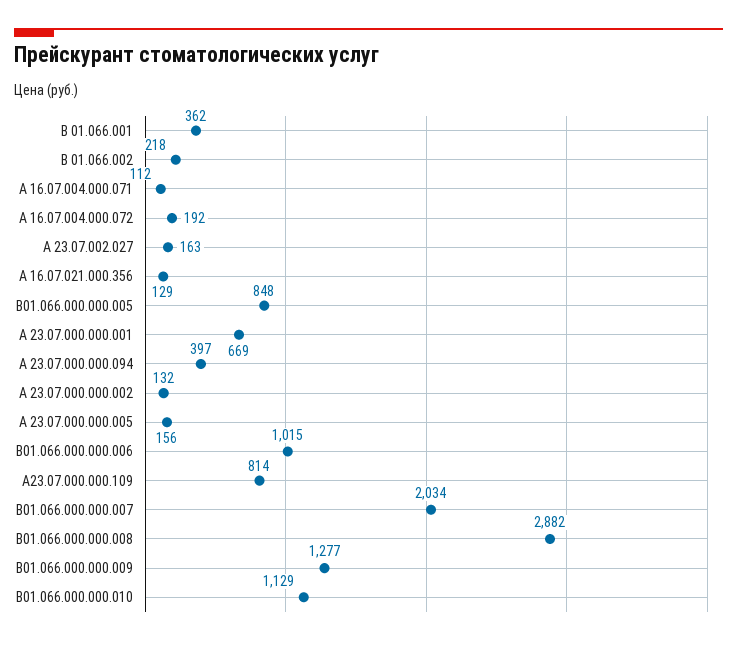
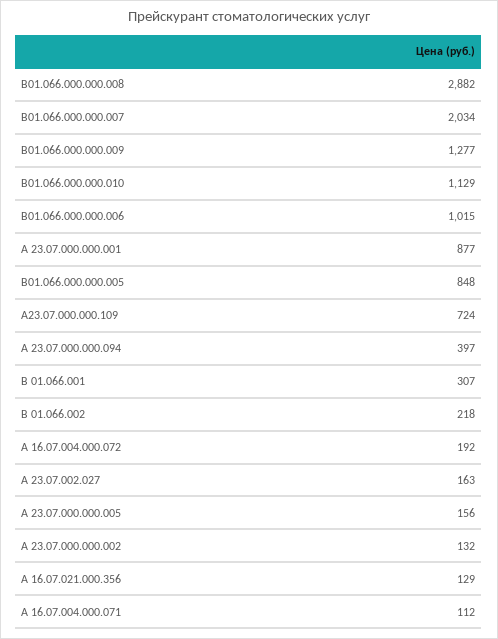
В 01.066.001: 362 -> 307
А 23.07.000.000.001: 669 -> 877
А23.07.000.000.109: 814 -> 724

